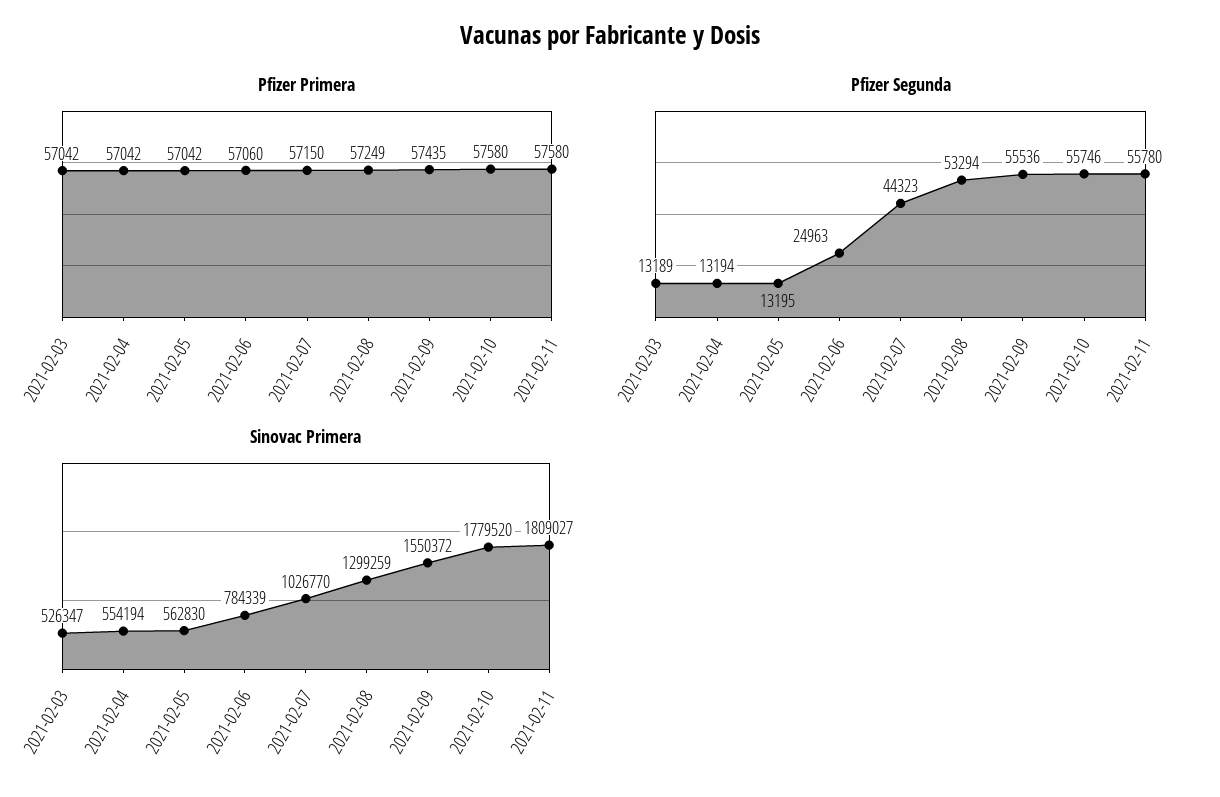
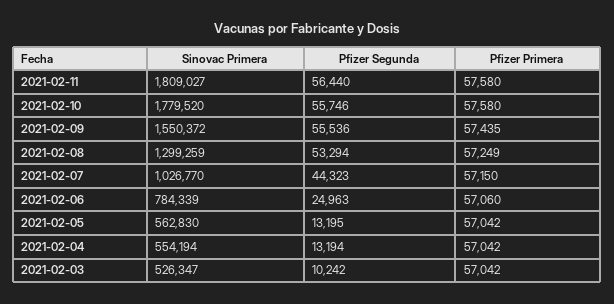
Pfizer Segunda, 2021-02-03: 13189 -> 10242
Pfizer Segunda, 2021-02-11: 55780 -> 56440

